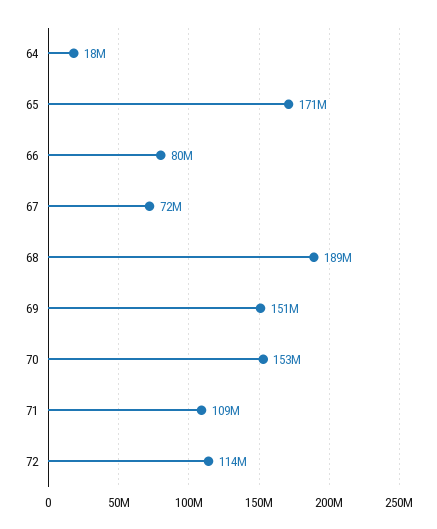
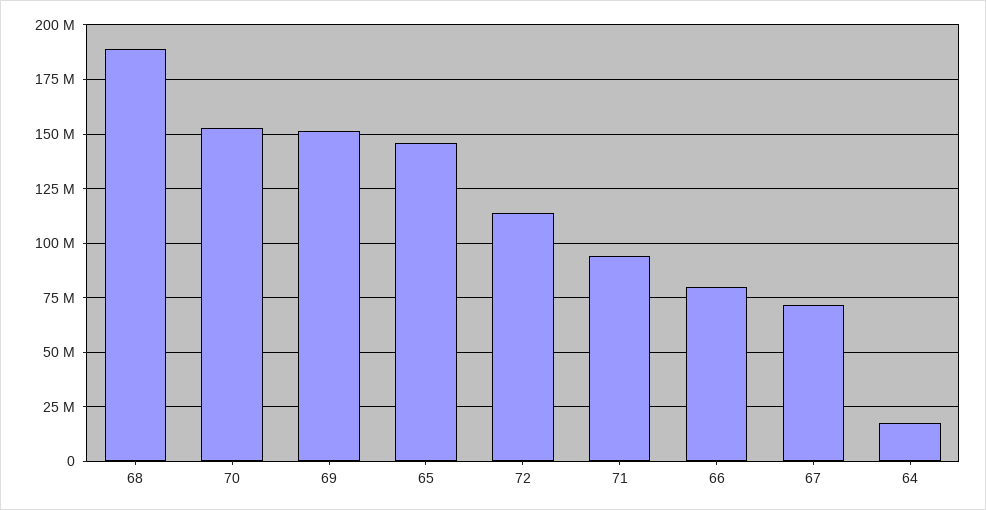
65: 171000000 -> 145000000
71: 109000000 -> 95000000

